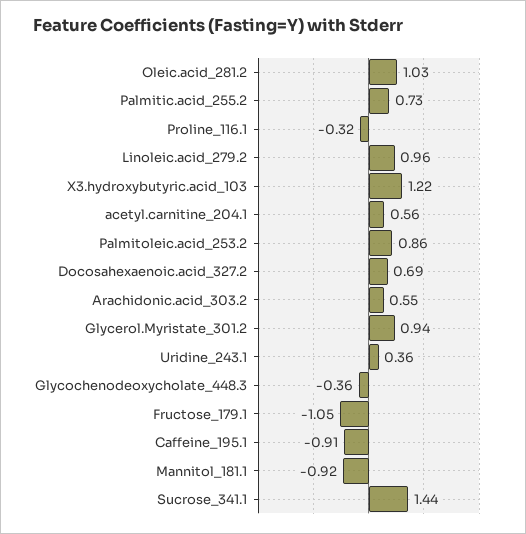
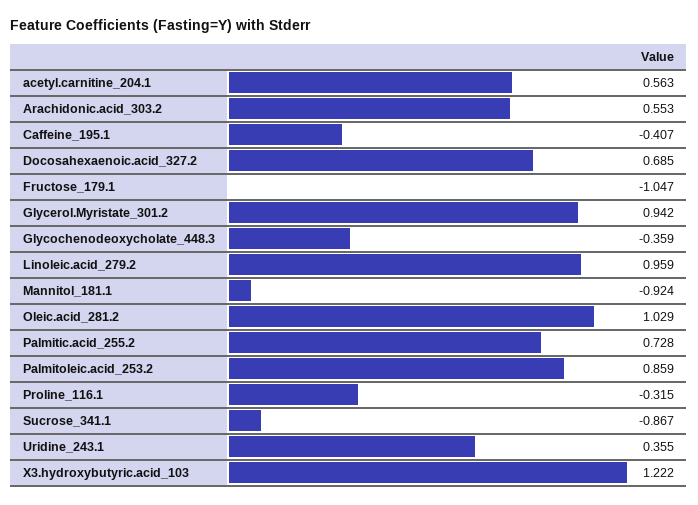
Caffeine_195.1: -0.91 -> -0.407
Sucrose_341.1: 1.44 -> -0.867

